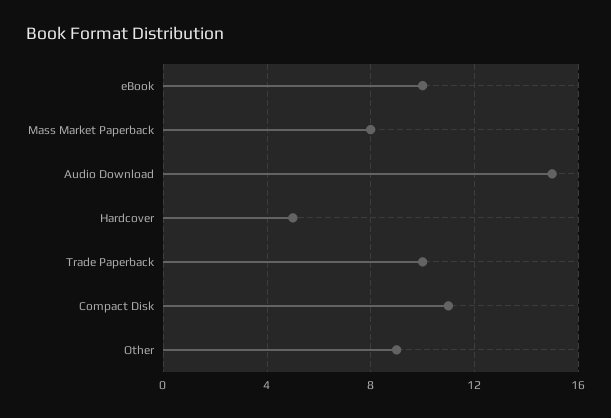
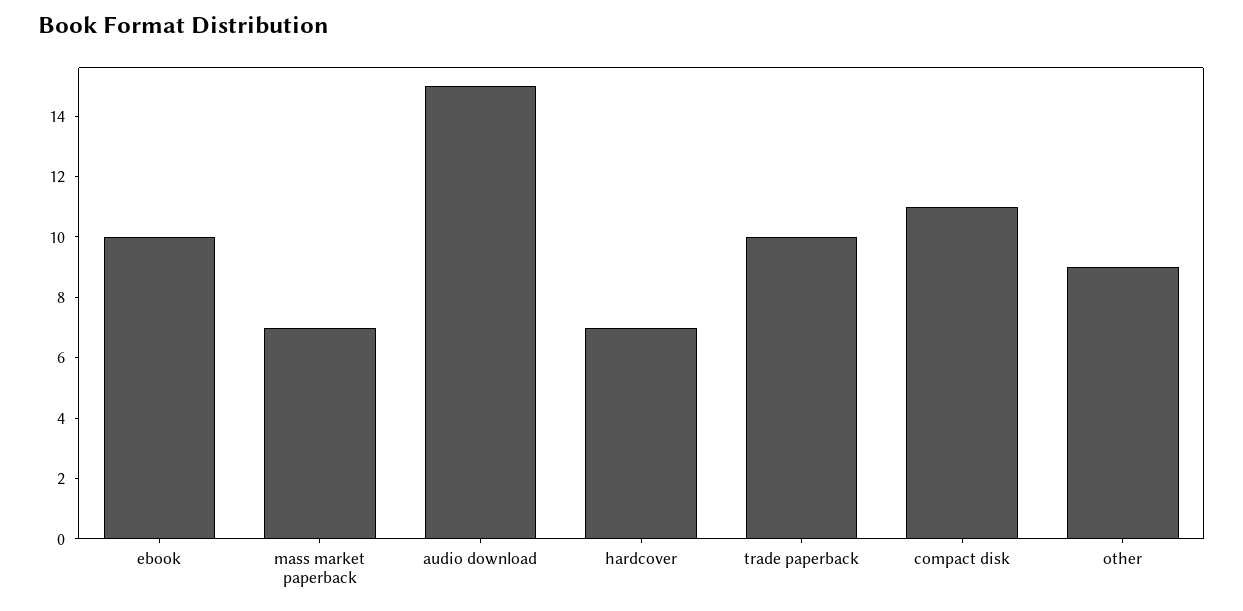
Mass Market Paperback: 8 -> 7
Hardcover: 5 -> 7

